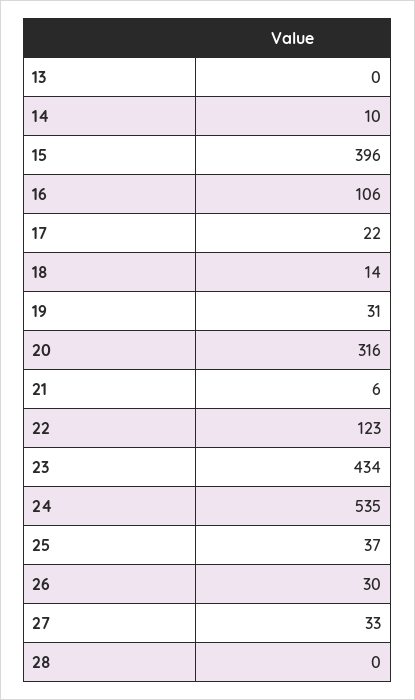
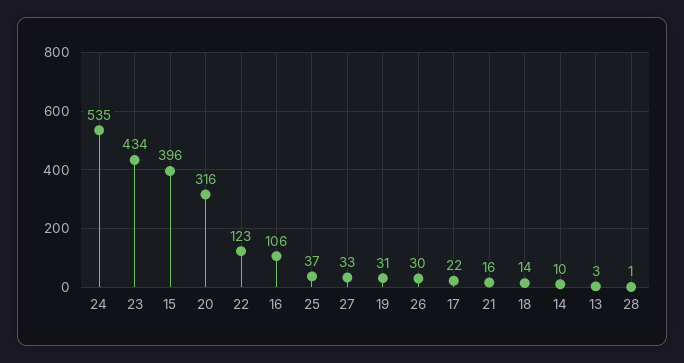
13: 0 -> 3
21: 6 -> 16
28: 0 -> 1

